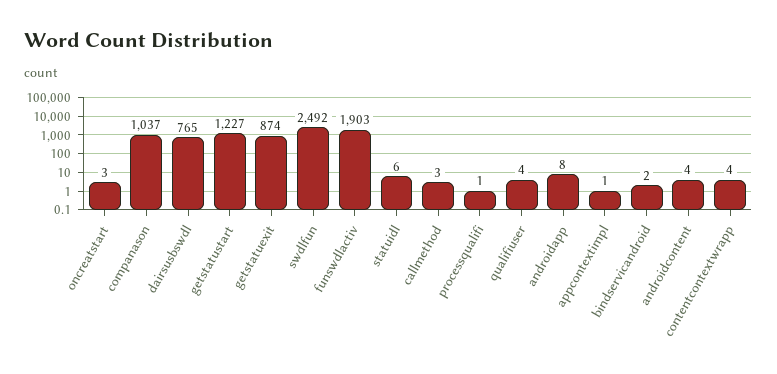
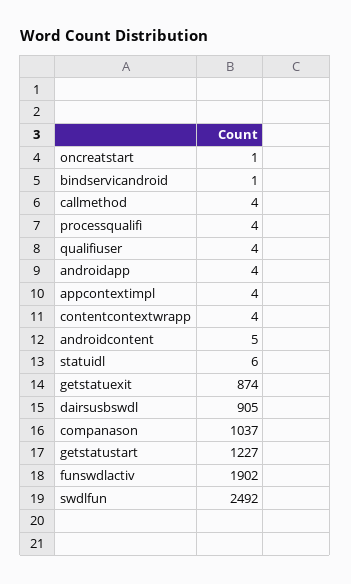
oncreatstart: 3 -> 1
dairsusbswdl: 765 -> 905
funswdlactiv: 1903 -> 1902
callmethod: 3 -> 4
processqualifi: 1 -> 4
androidapp: 8 -> 4
appcontextimpl: 1 -> 4
bindservicandroid: 2 -> 1
androidcontent: 4 -> 5

